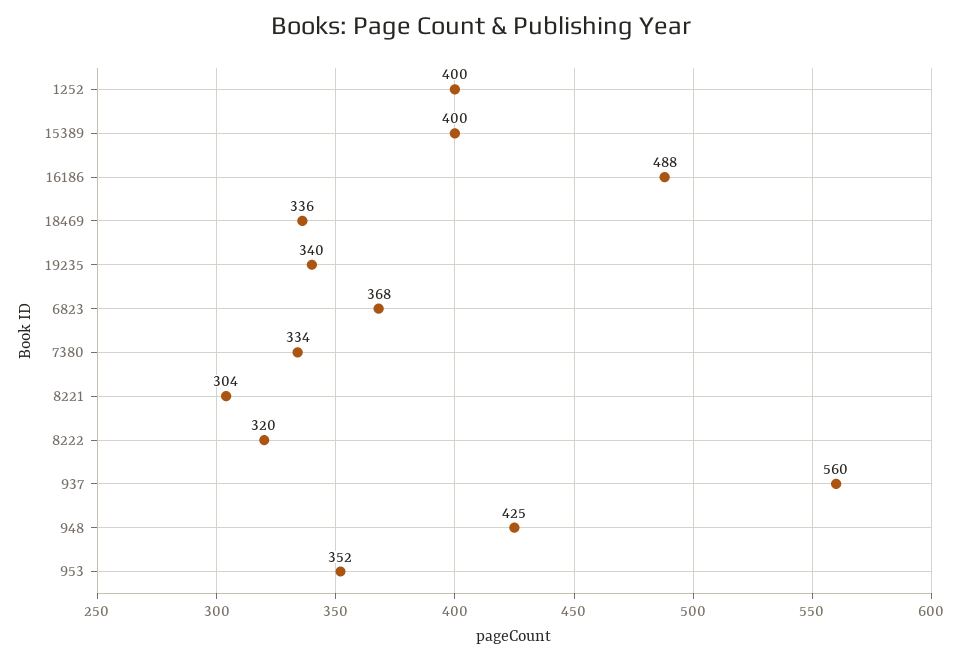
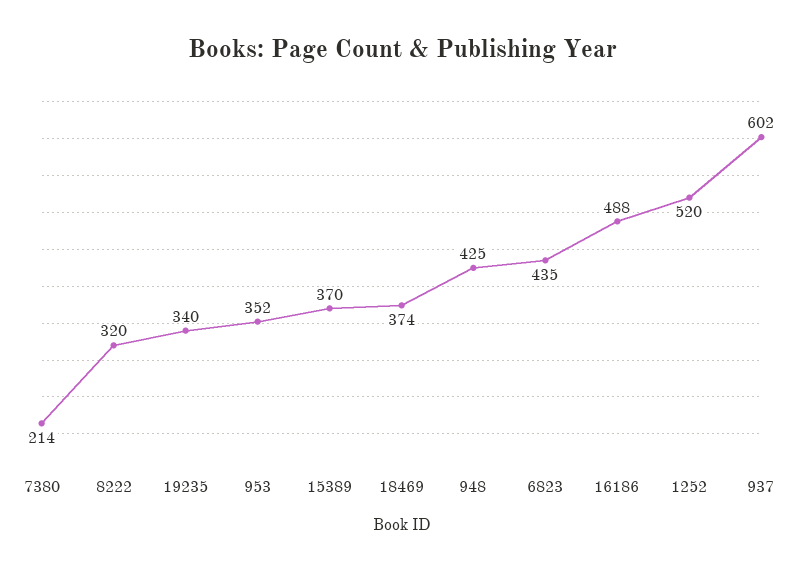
1252: 400 -> 520
15389: 400 -> 370
18469: 336 -> 374
6823: 368 -> 435
7380: 334 -> 214
8221: 304 -> none
937: 560 -> 602

